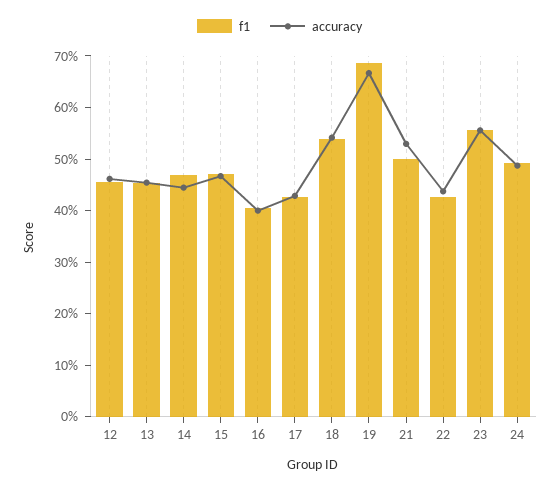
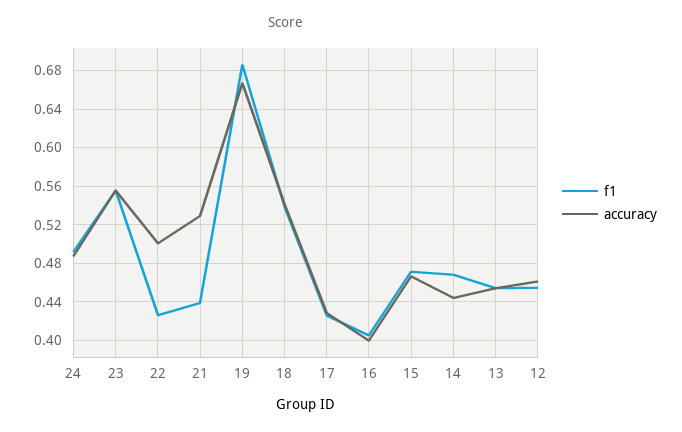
f1, 21: 0.5 -> 0.44
accuracy, 22: 0.44 -> 0.5

